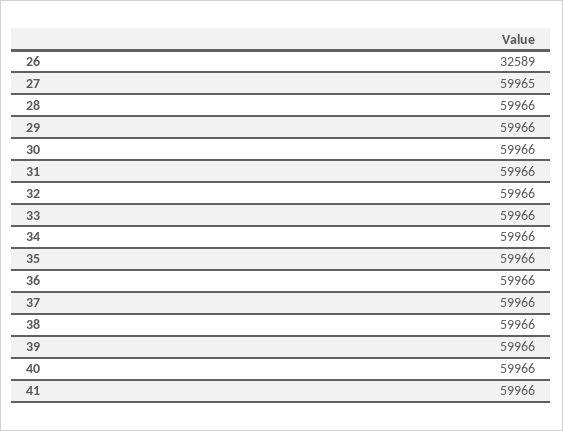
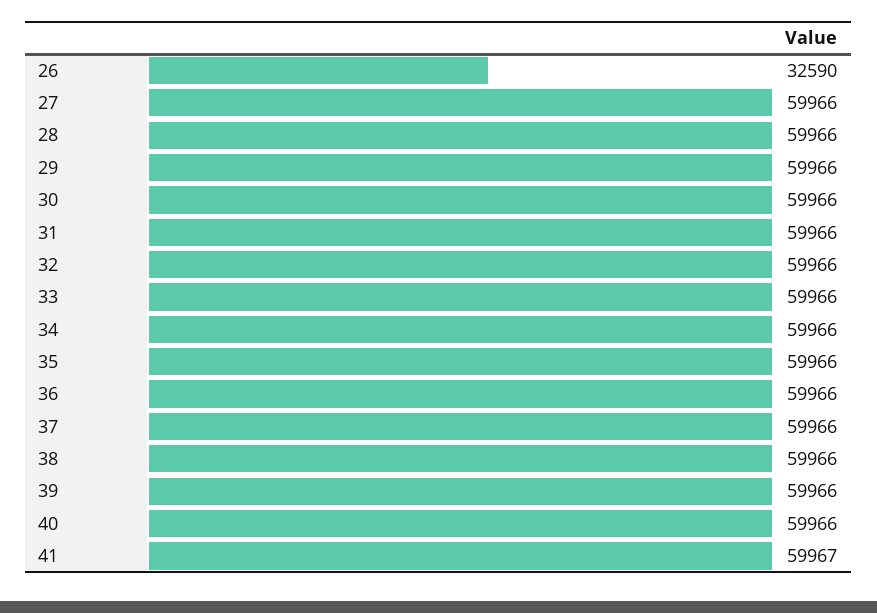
26: 32589 -> 32590
27: 59965 -> 59966
41: 59966 -> 59967

